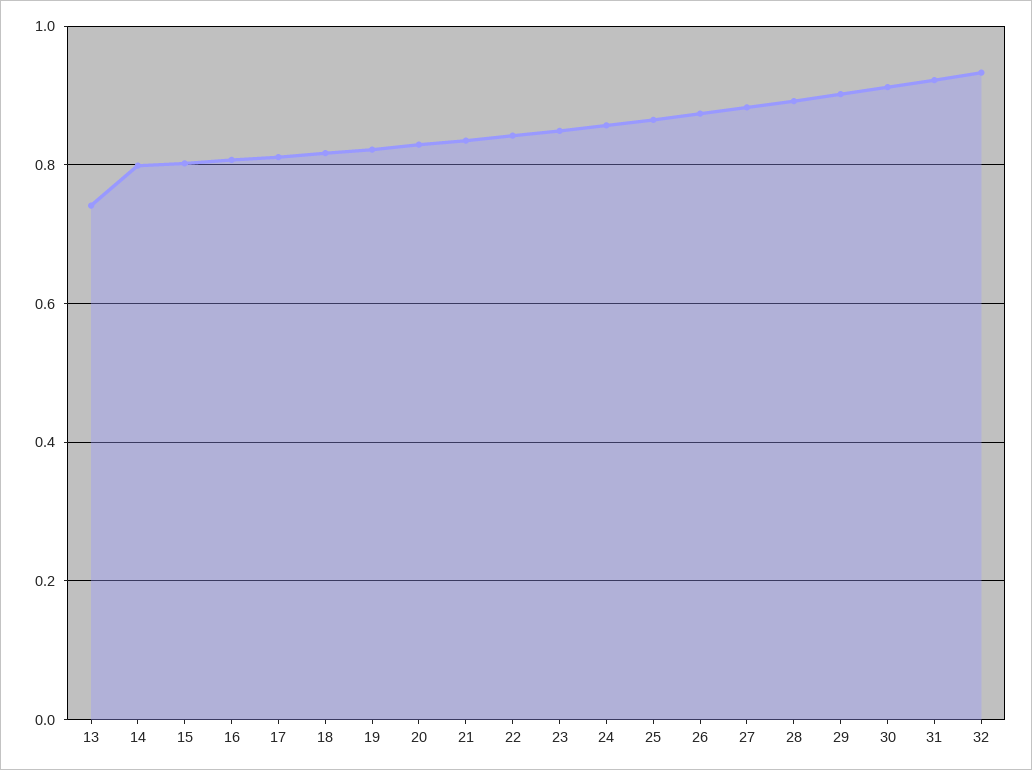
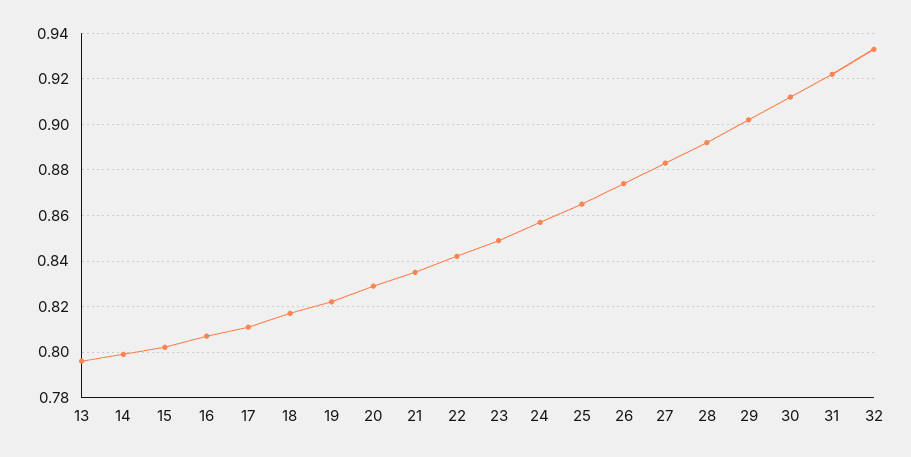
13: 0.74 -> 0.795

